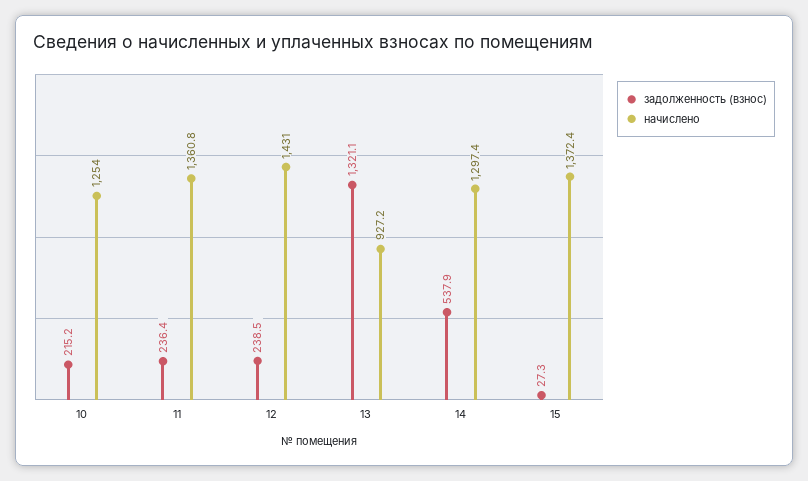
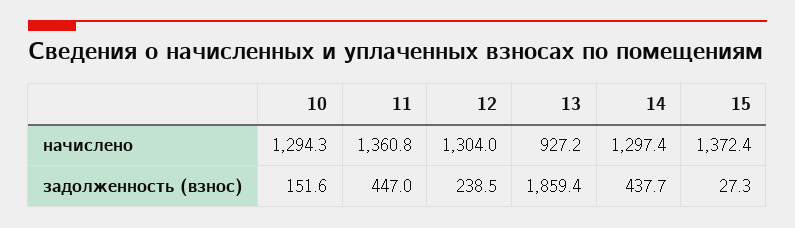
задолженность (взнос), 10: 215.2 -> 151.6
начислено, 10: 1254 -> 1294.3
задолженность (взнос), 11: 236.4 -> 447
начислено, 12: 1431 -> 1304
задолженность (взнос), 13: 1321.1 -> 1859.4
задолженность (взнос), 14: 537.9 -> 437.7

